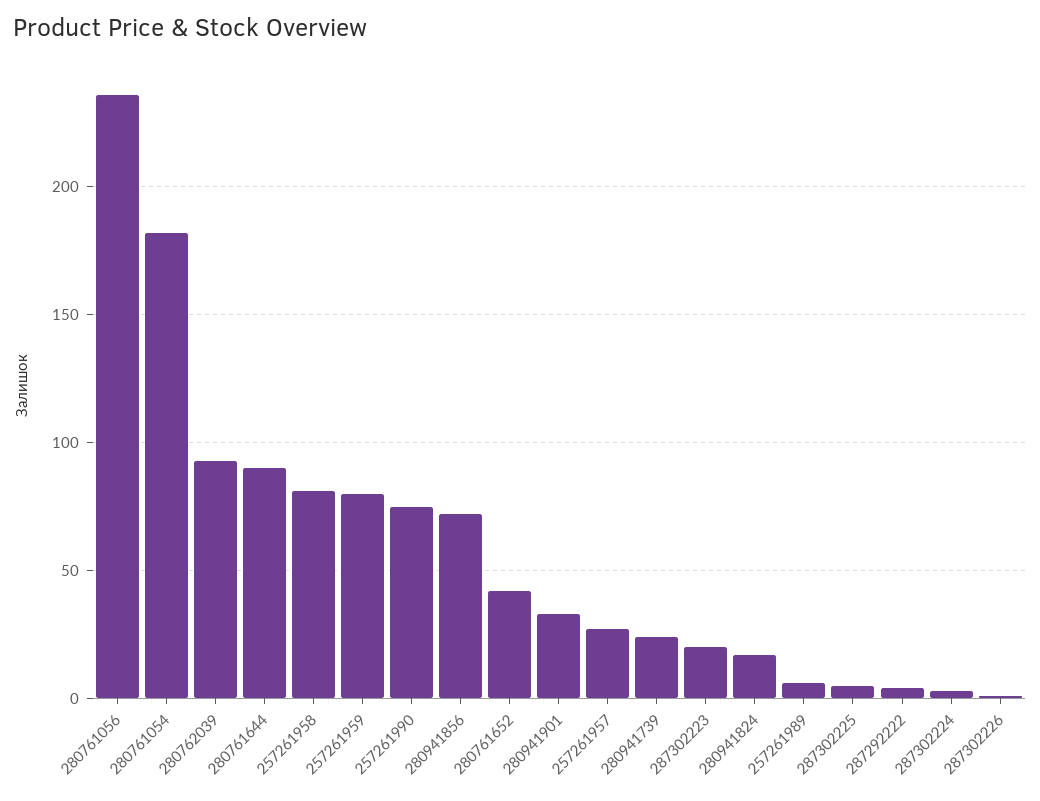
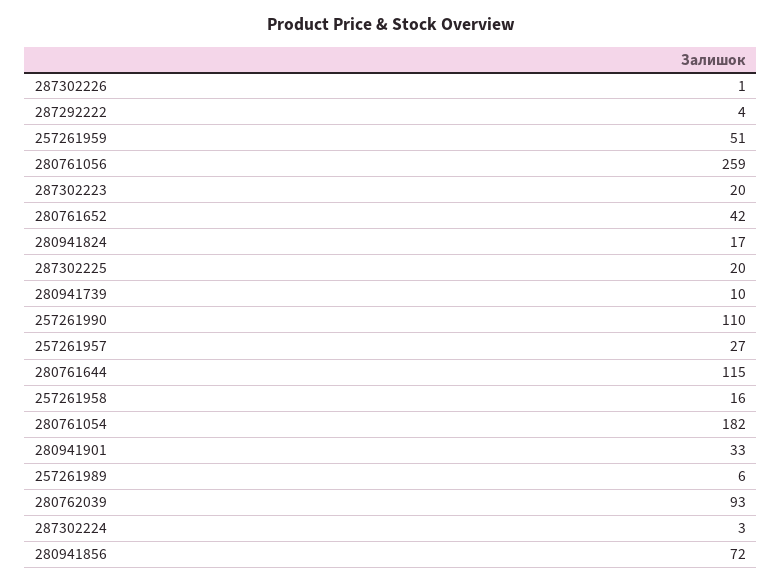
280761056: 235 -> 259
280761644: 90 -> 115
257261958: 80 -> 16
257261959: 80 -> 51
257261990: 75 -> 110
280941739: 25 -> 10
287302225: 5 -> 20

